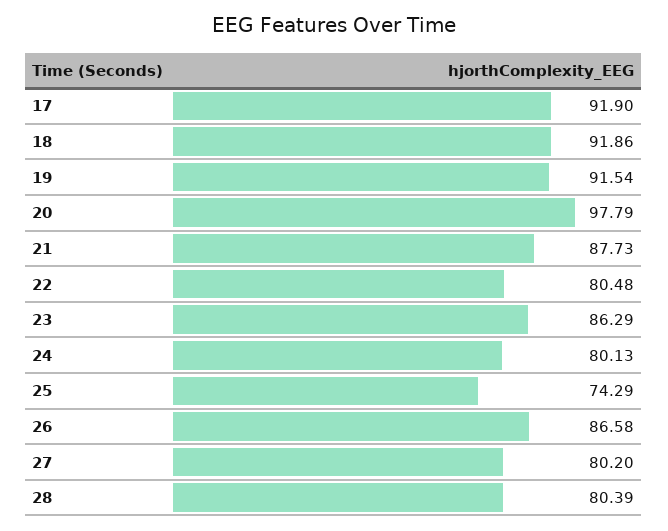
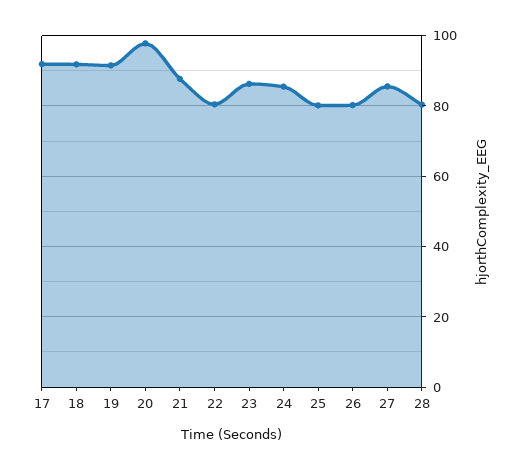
24: 80.13 -> 86
25: 74.29 -> 80
26: 86.58 -> 80
27: 80.2 -> 86

